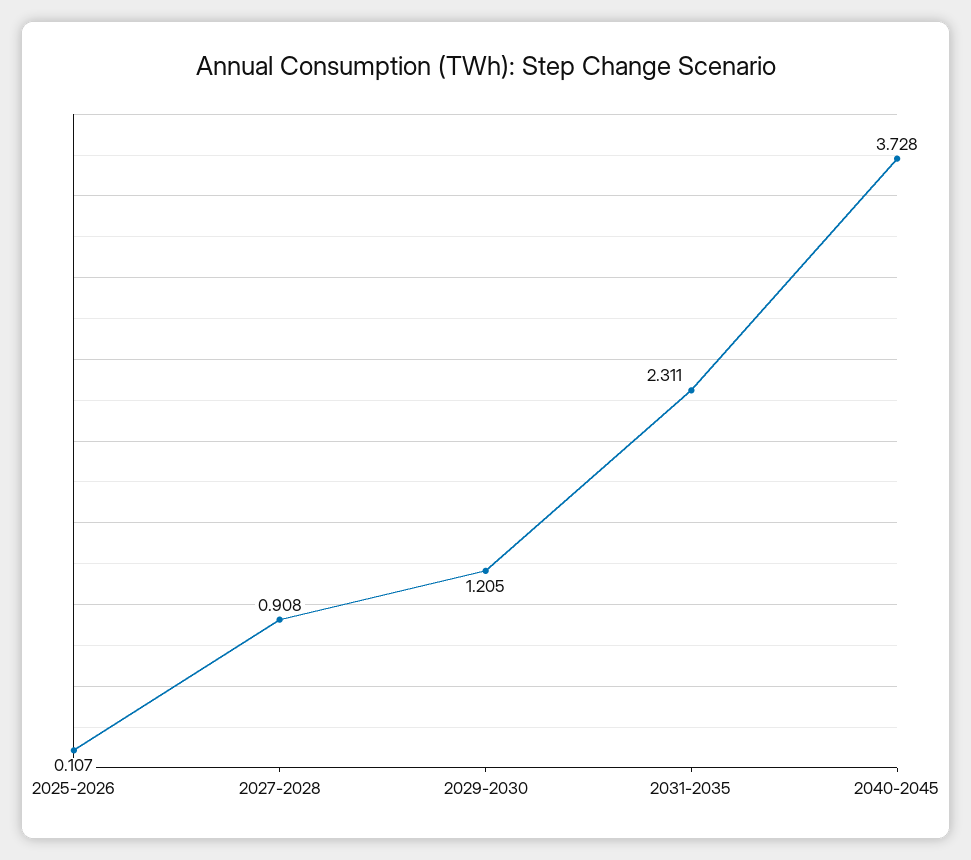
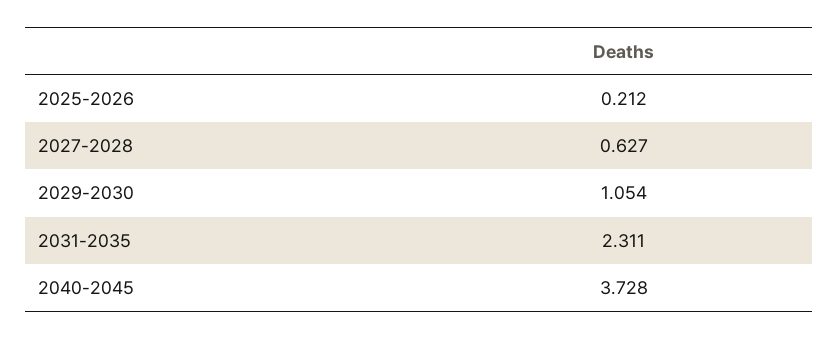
2025-2026: 0.107 -> 0.212
2027-2028: 0.908 -> 0.627
2029-2030: 1.205 -> 1.054

